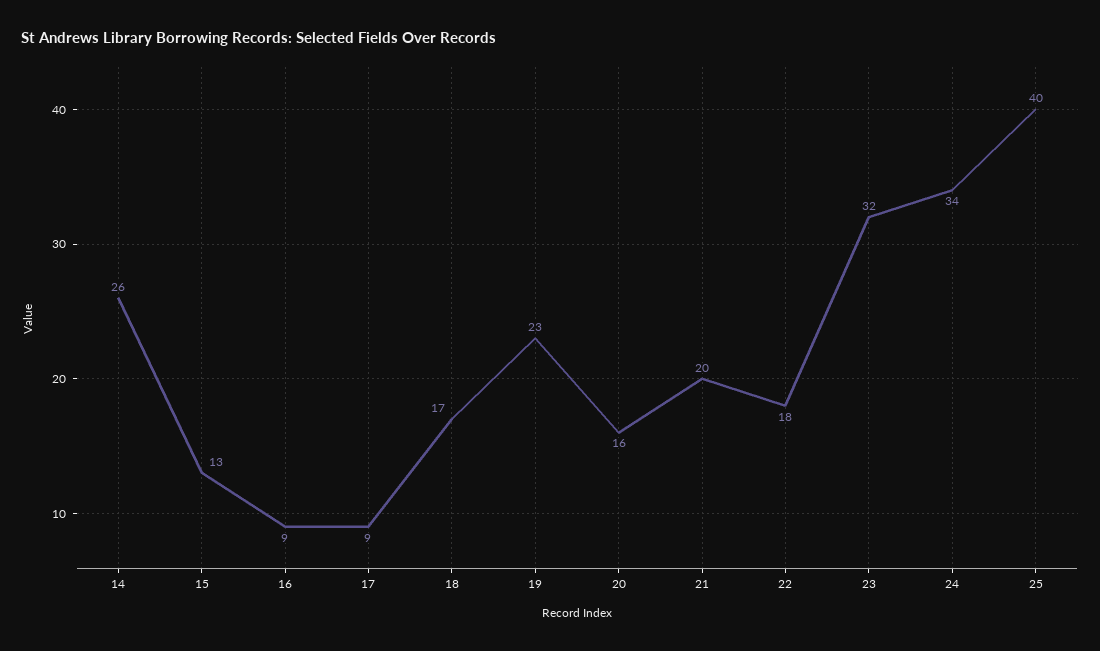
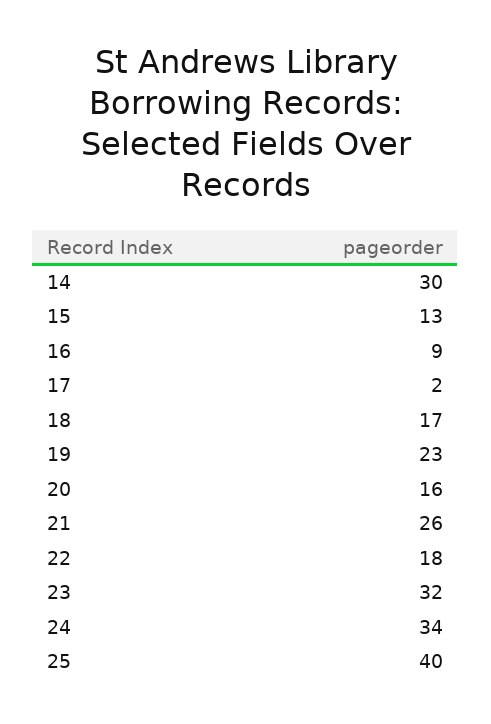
14: 26 -> 30
17: 9 -> 2
21: 20 -> 26

